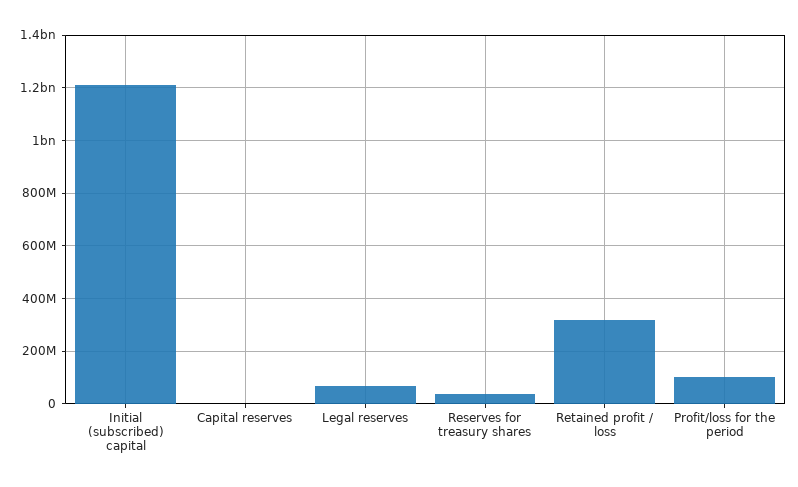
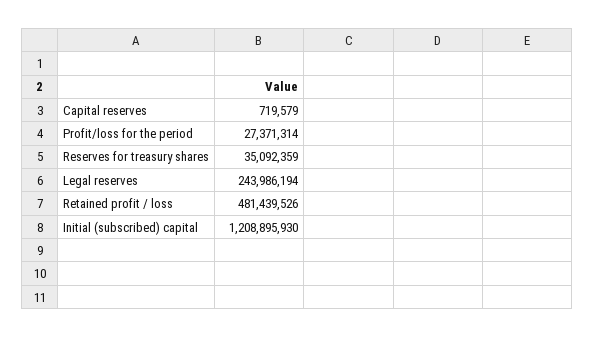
Legal reserves: 75000000 -> 243986194
Retained profit / loss: 325000000 -> 481439526
Profit/loss for the period: 100000000 -> 27371314

